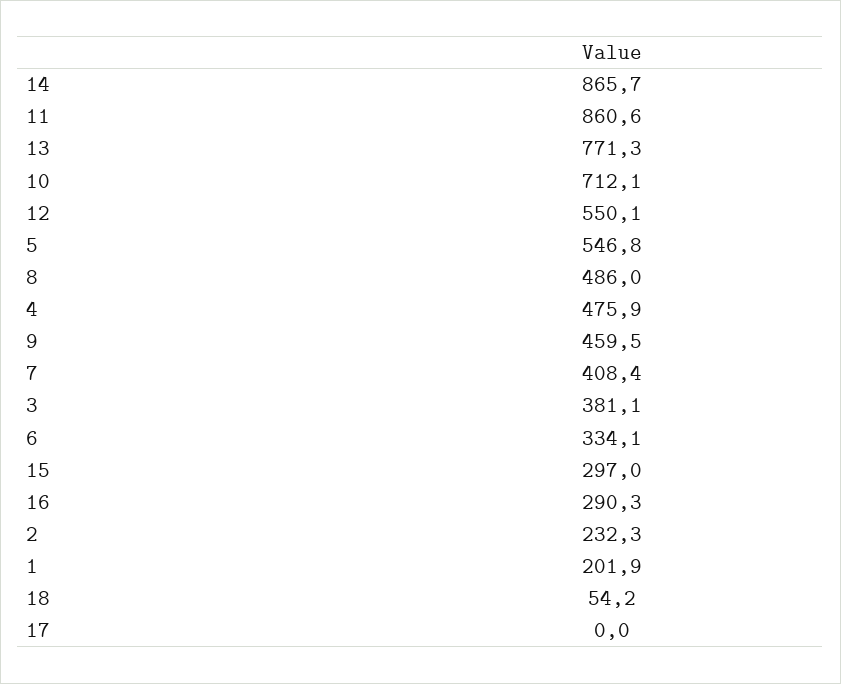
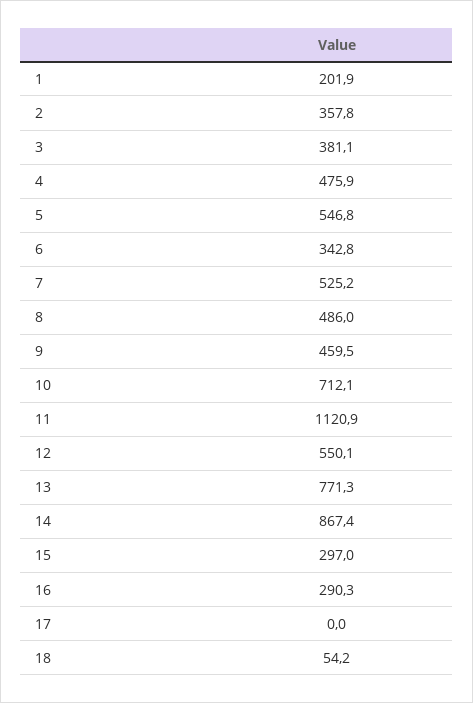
14: 865.7 -> 867.4
11: 860.6 -> 1120.9
7: 408.4 -> 525.2
6: 334.1 -> 342.8
2: 232.3 -> 357.8

